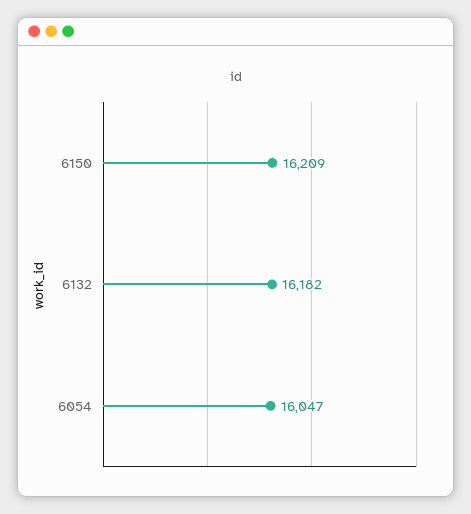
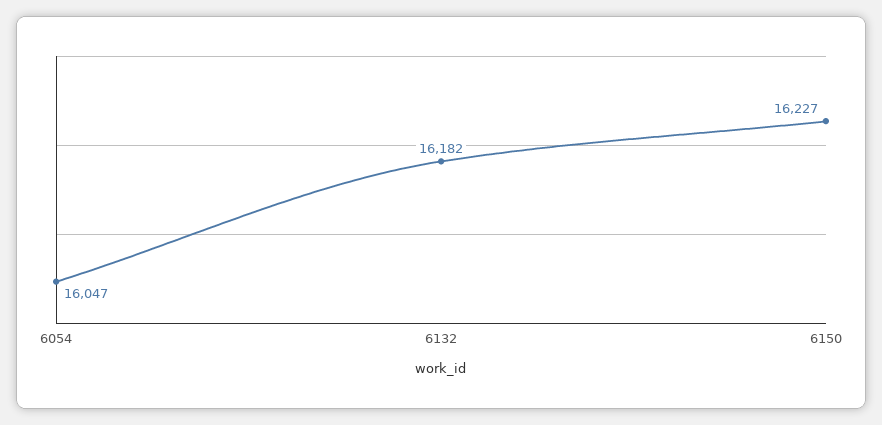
6150: 16209 -> 16227

